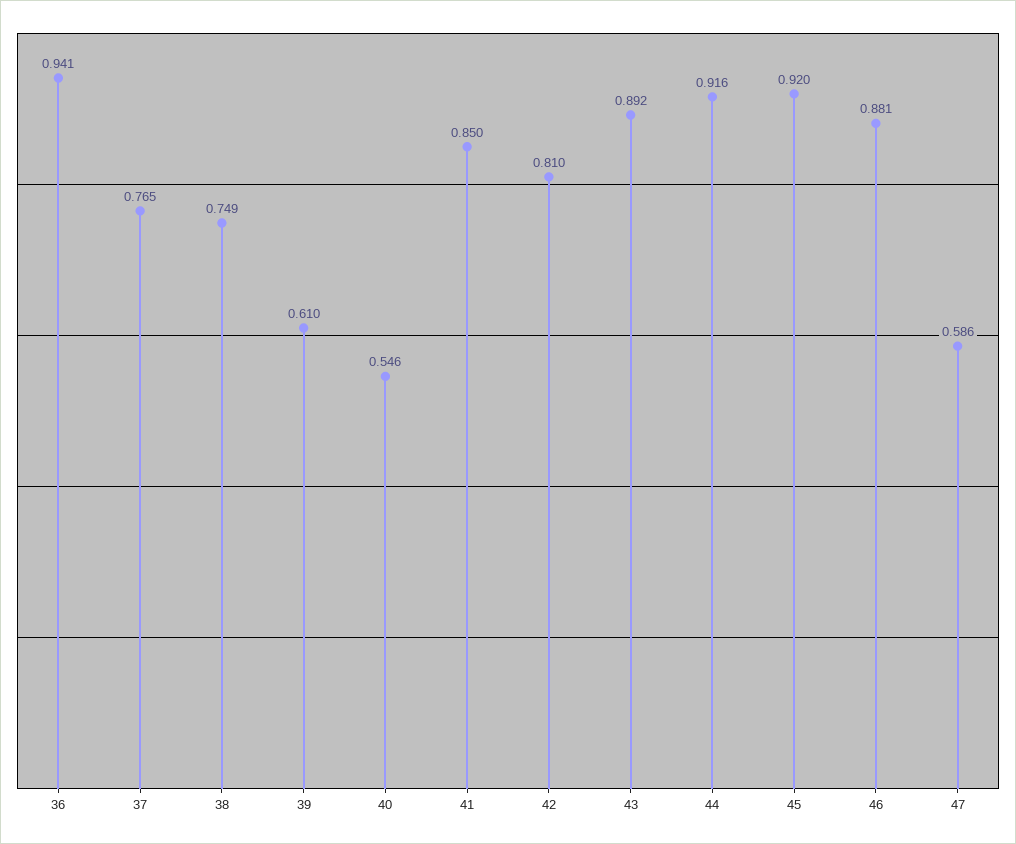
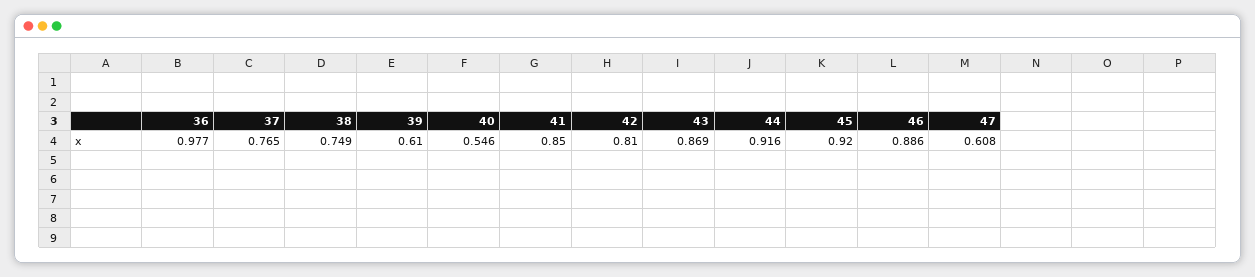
36: 0.941 -> 0.977
43: 0.892 -> 0.869
46: 0.881 -> 0.886
47: 0.586 -> 0.608

